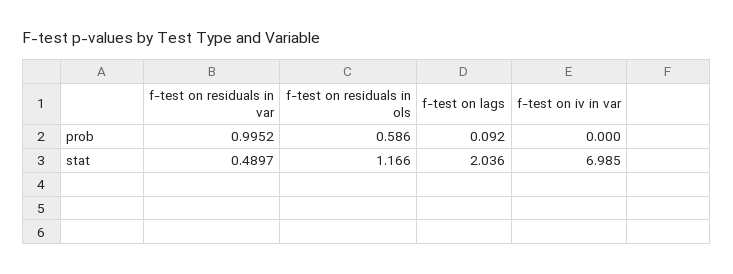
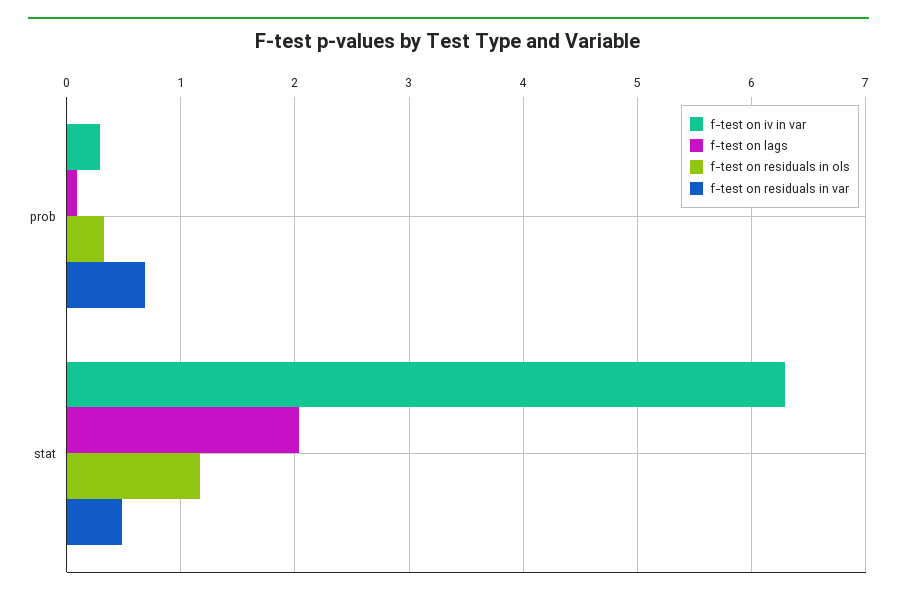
f-test on residuals in var, prob: 0.9952 -> 0.7
f-test on residuals in ols, prob: 0.586 -> 0.3
f-test on iv in var, prob: 0 -> 0.3
f-test on iv in var, stat: 6.985 -> 6.3

